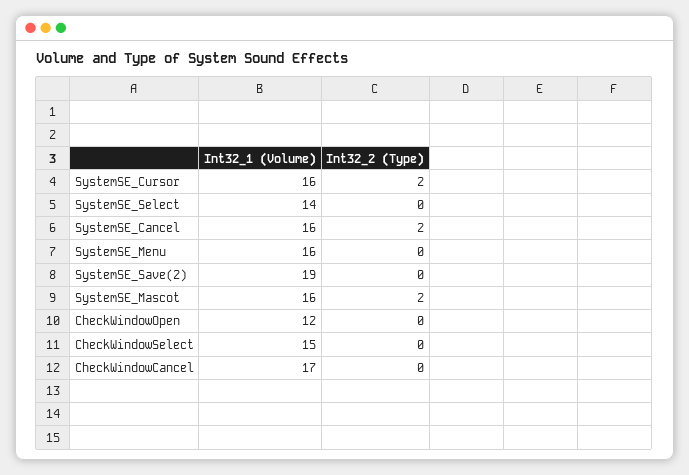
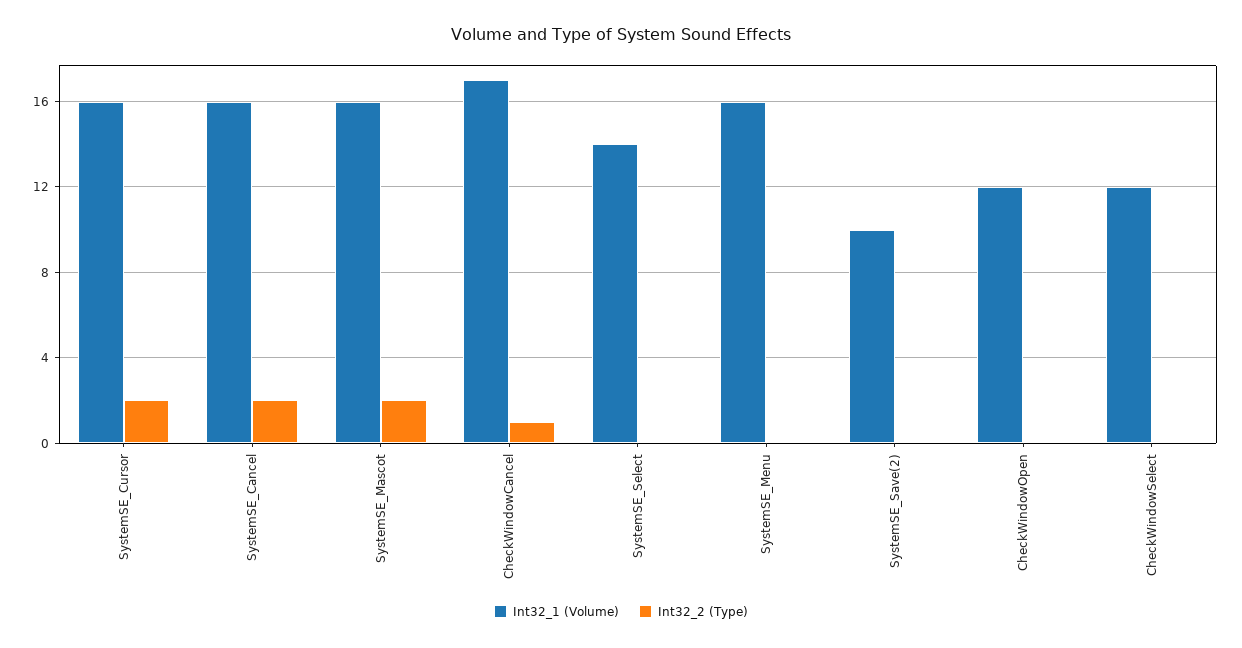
Int32_1 (Volume), SystemSE_Save(2): 19 -> 10
Int32_1 (Volume), CheckWindowSelect: 15 -> 12
Int32_2 (Type), CheckWindowCancel: 0 -> 1

